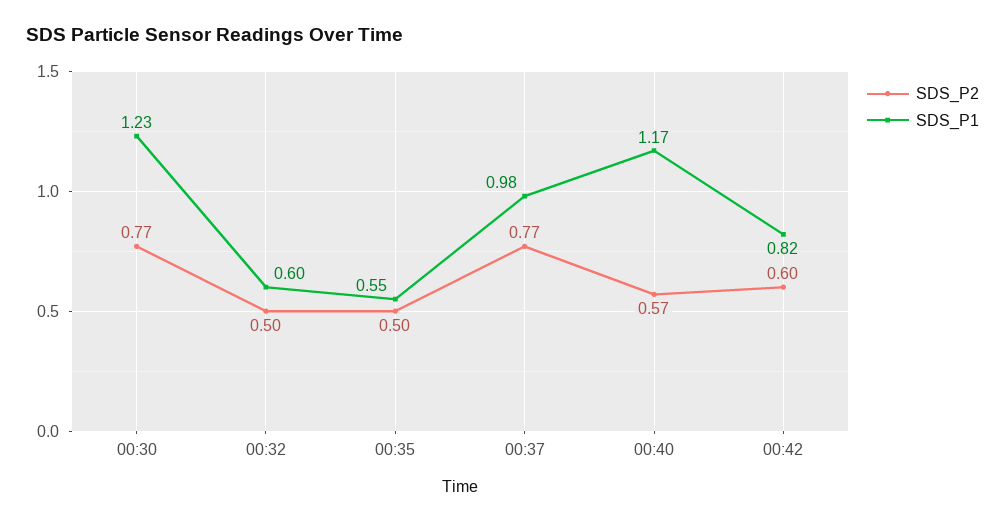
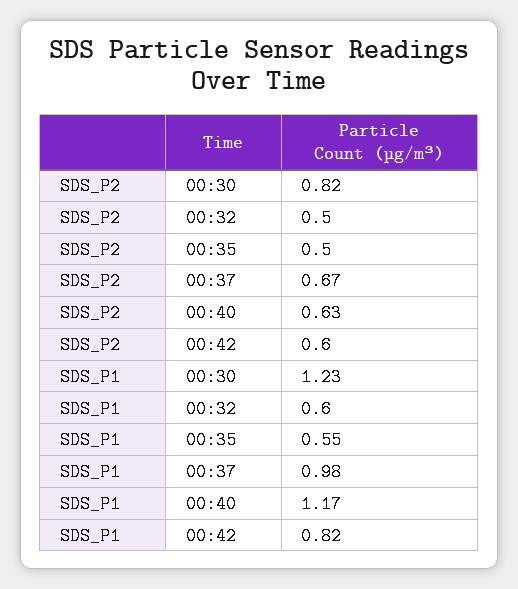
SDS_P2, 00:30: 0.77 -> 0.82
SDS_P2, 00:37: 0.77 -> 0.67
SDS_P2, 00:40: 0.57 -> 0.63

